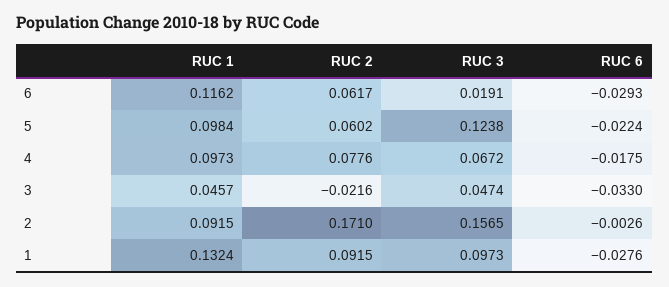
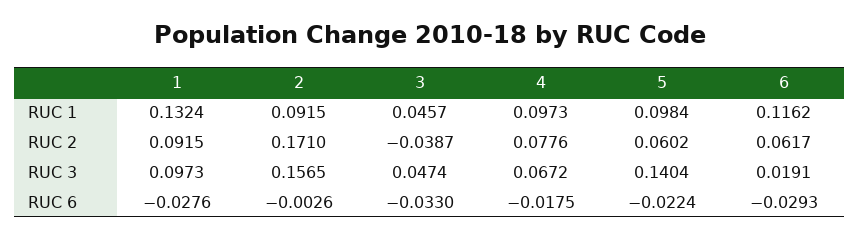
RUC 3, 5: 0.1238 -> 0.1404
RUC 2, 3: -0.0216 -> -0.0387

